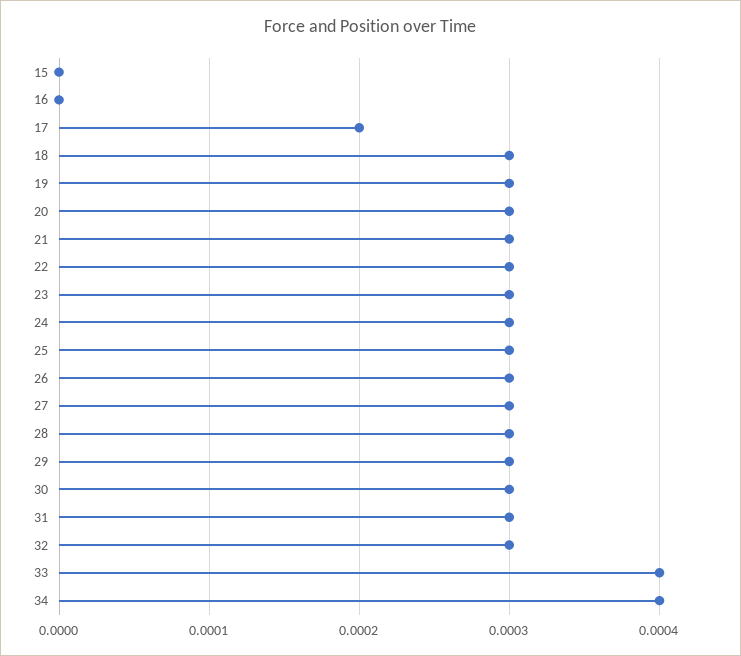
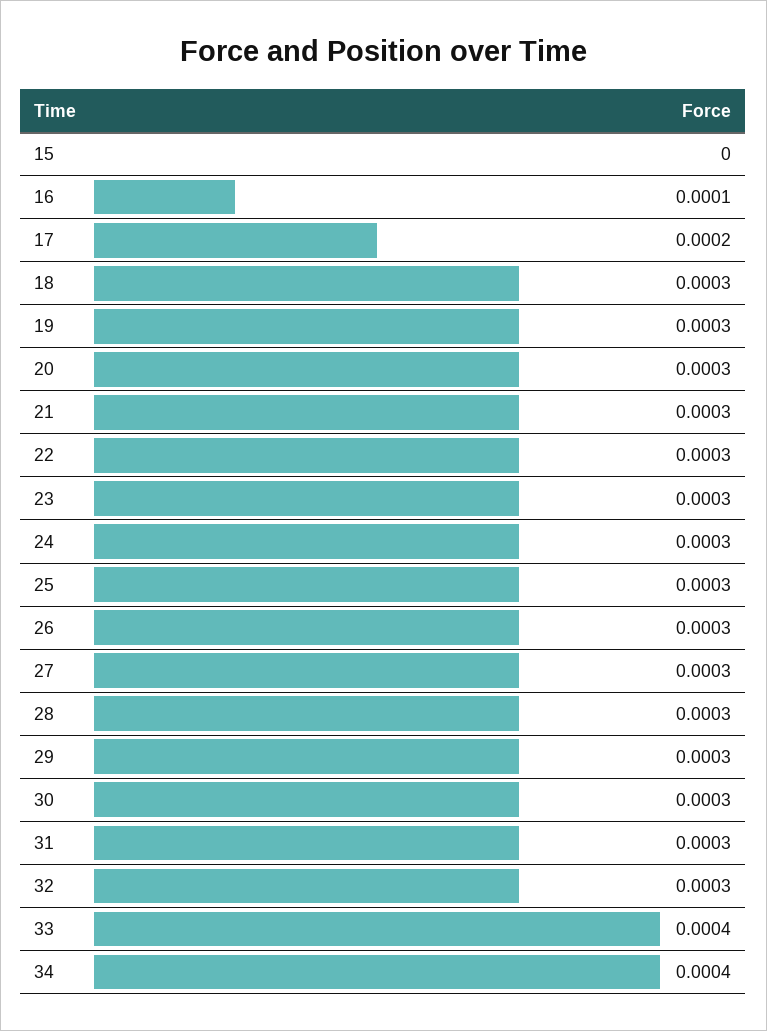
16: 0 -> 0.0001

